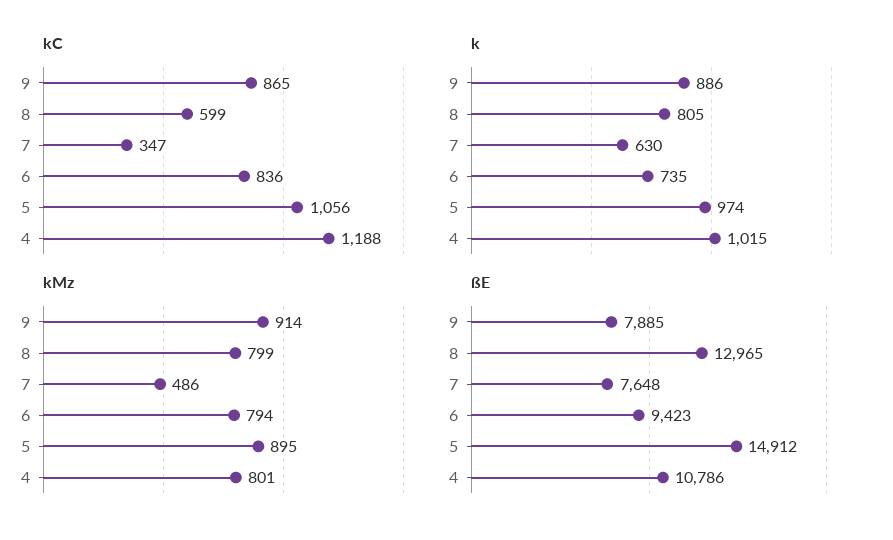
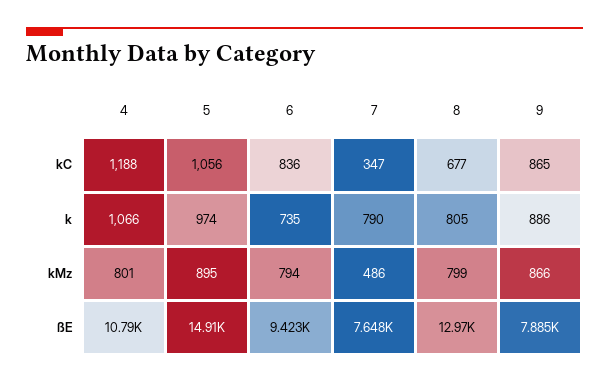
kC, 8: 599 -> 677
k, 7: 630 -> 790
k, 4: 1015 -> 1066
kMz, 9: 914 -> 866

